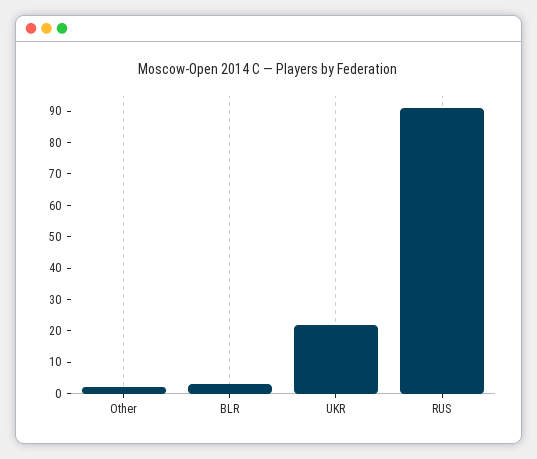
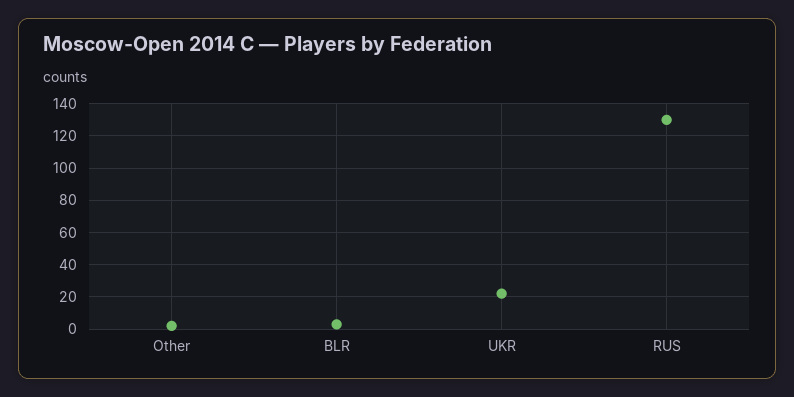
RUS: 90 -> 130

